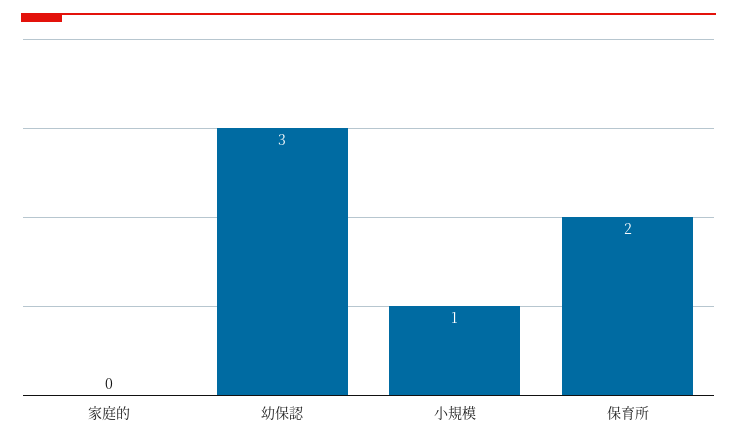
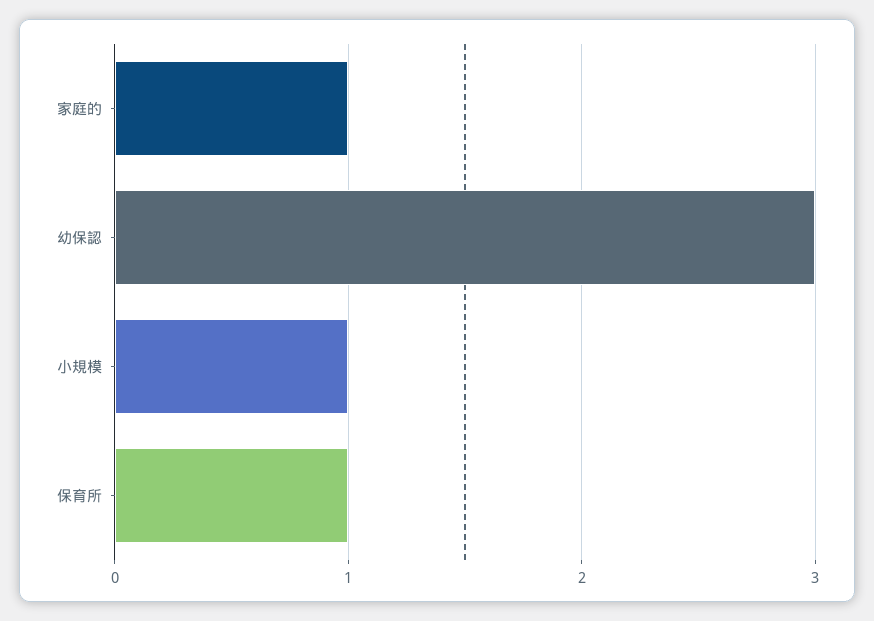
家庭的: 0 -> 1
保育所: 2 -> 1

